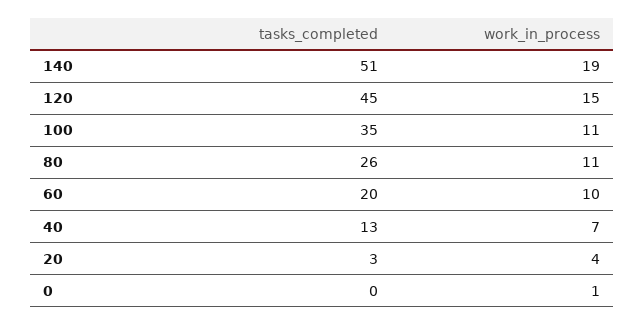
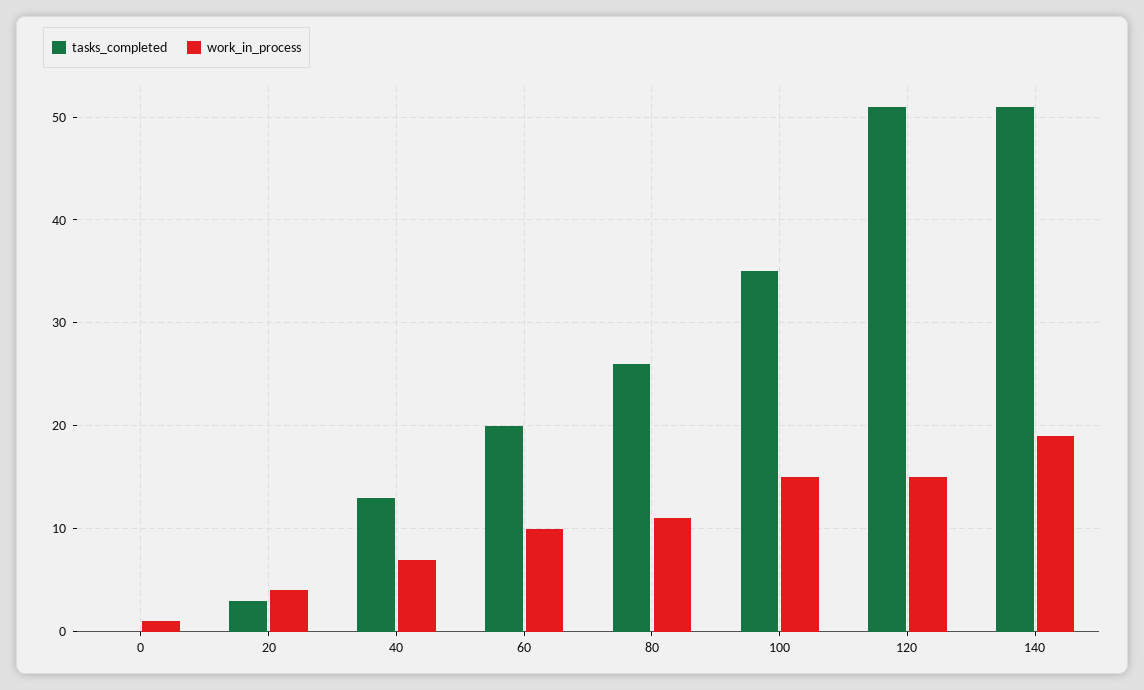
tasks_completed, 120: 45 -> 51
work_in_process, 100: 11 -> 15

